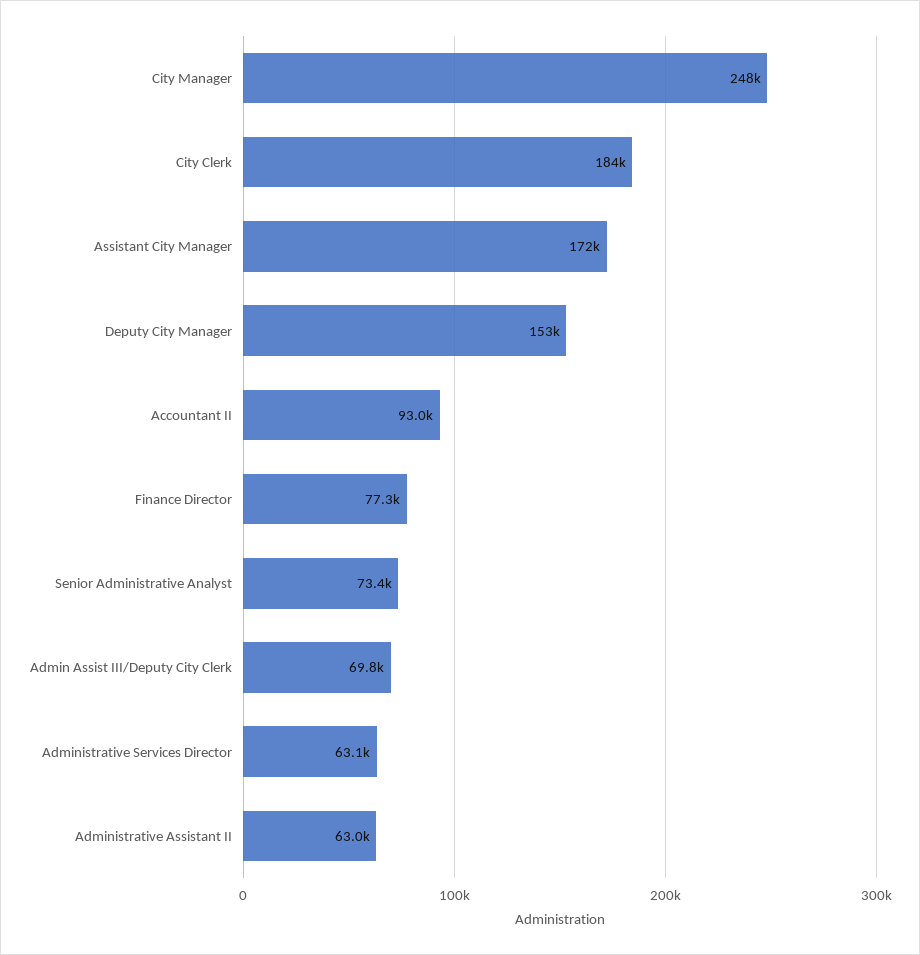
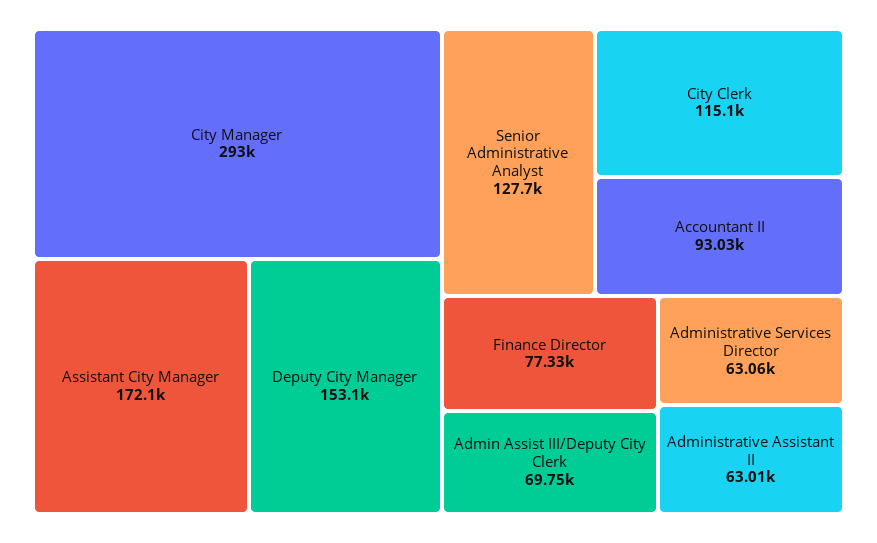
City Manager: 248000 -> 293000
City Clerk: 184000 -> 115100
Senior Administrative Analyst: 73400 -> 127700

